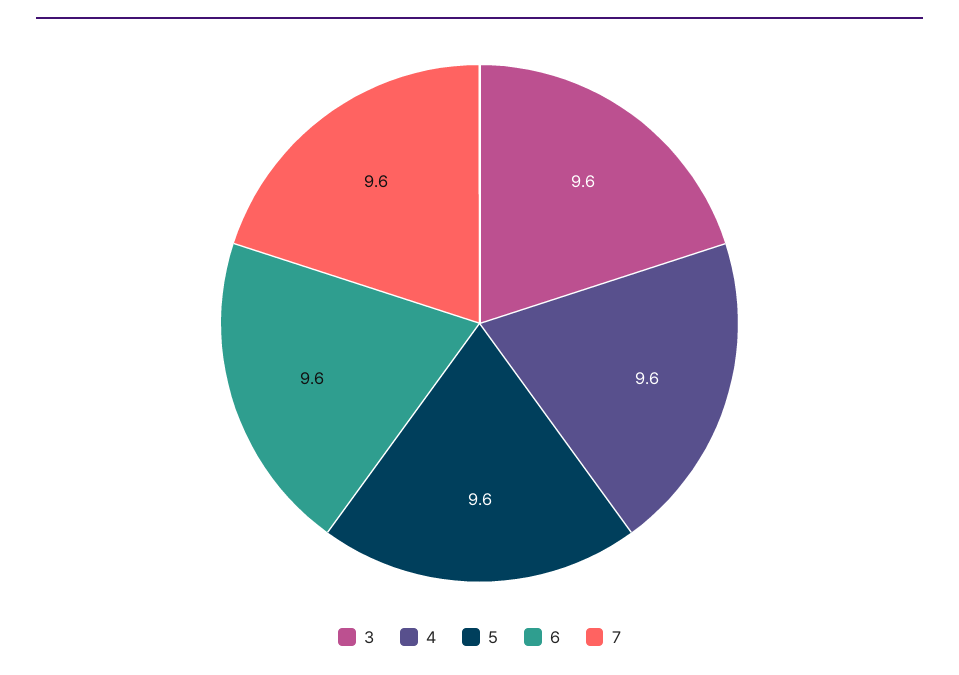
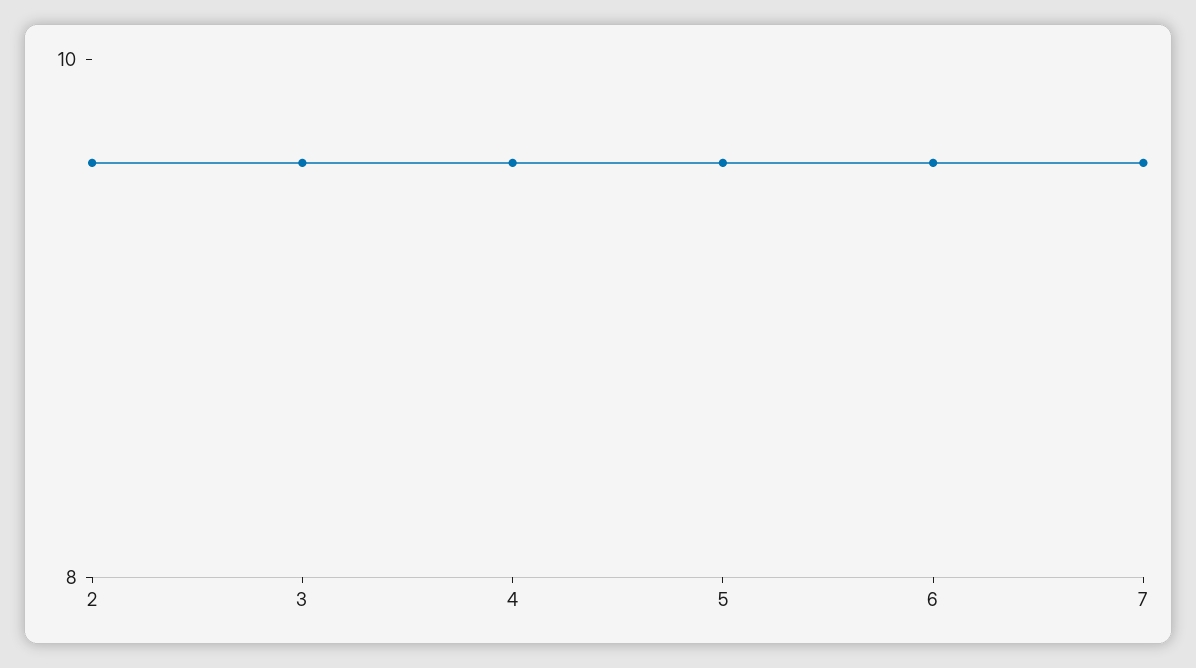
2: none -> 9.5

